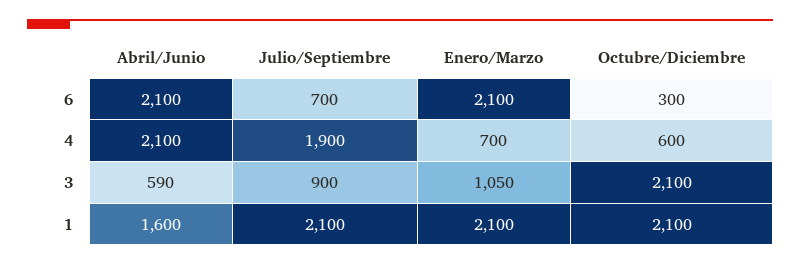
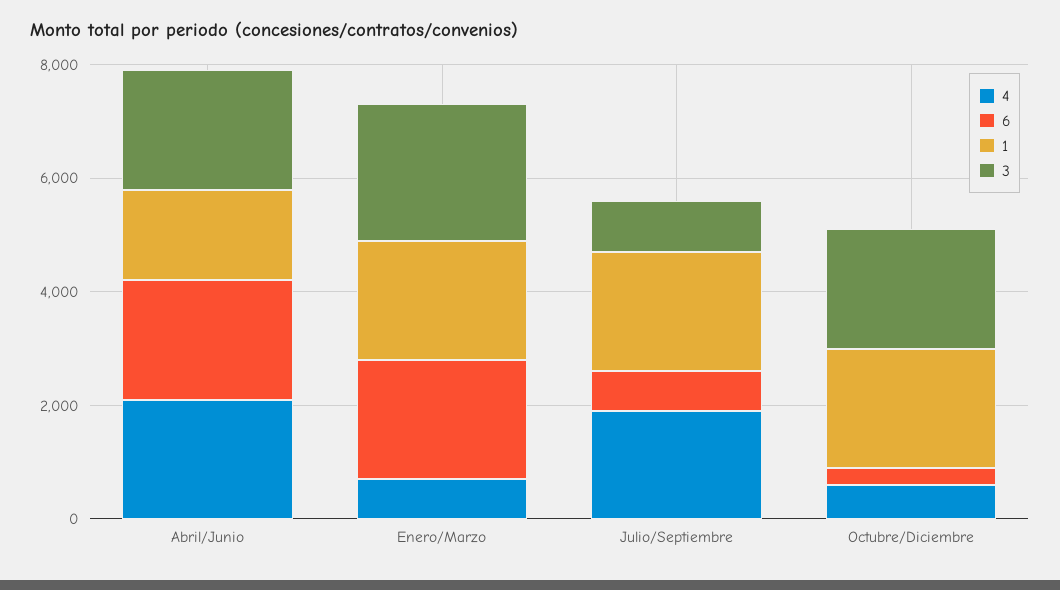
3, Abril/Junio: 590 -> 2000
3, Enero/Marzo: 1050 -> 2500

